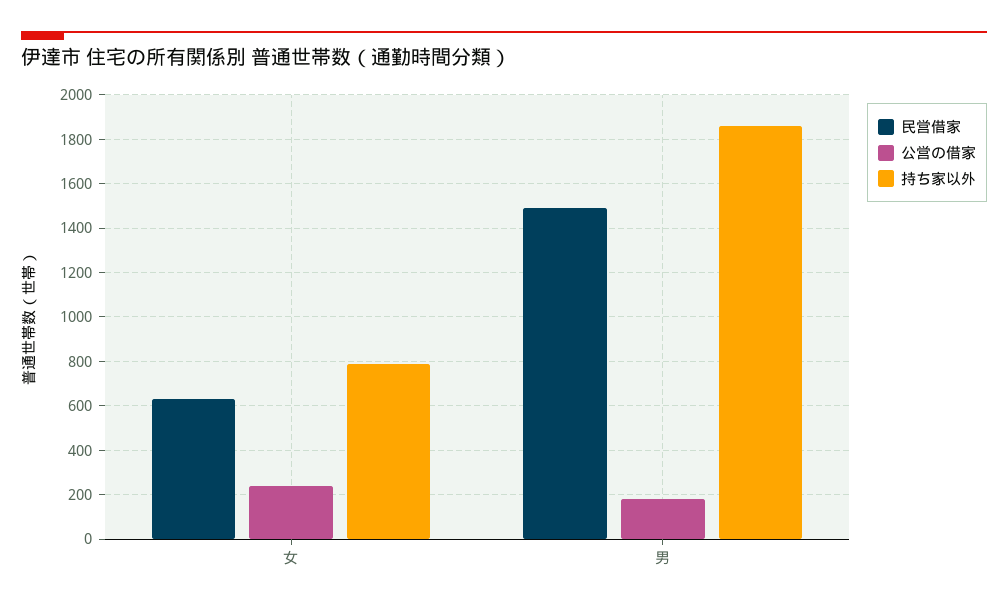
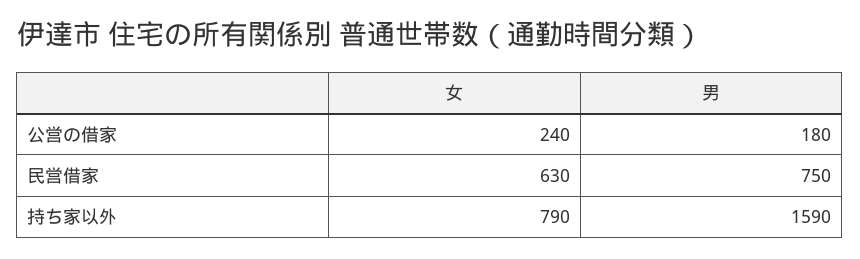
民営借家, 男: 1500 -> 750
持ち家以外, 男: 1850 -> 1590

